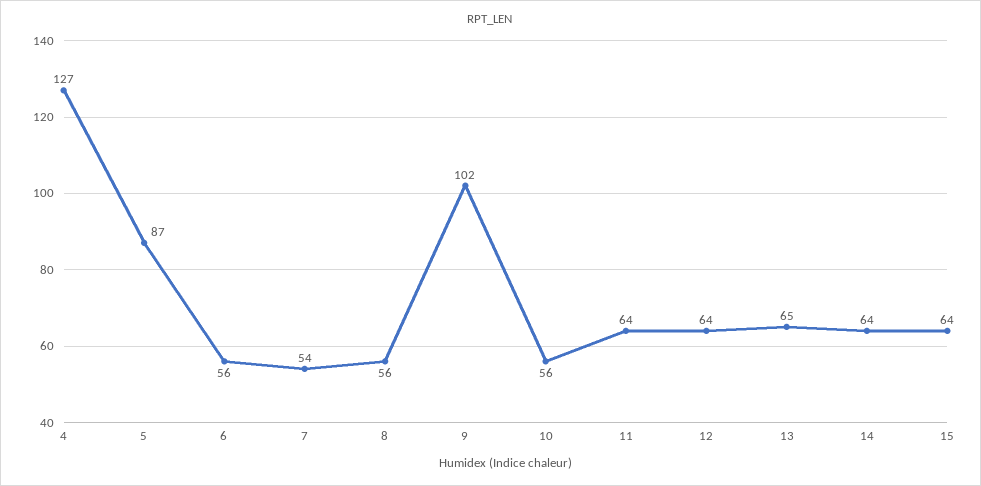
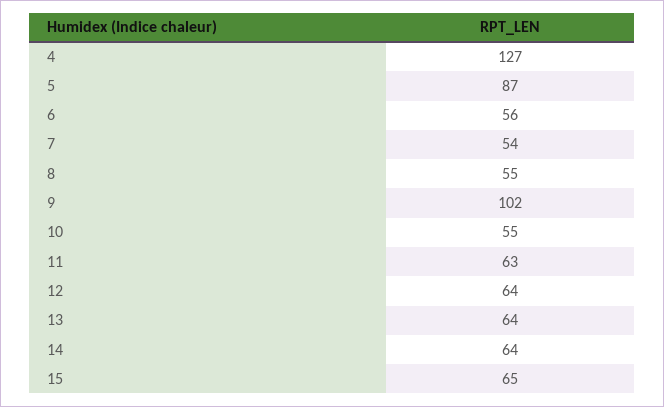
8: 56 -> 55
10: 56 -> 55
11: 64 -> 63
13: 65 -> 64
15: 64 -> 65

